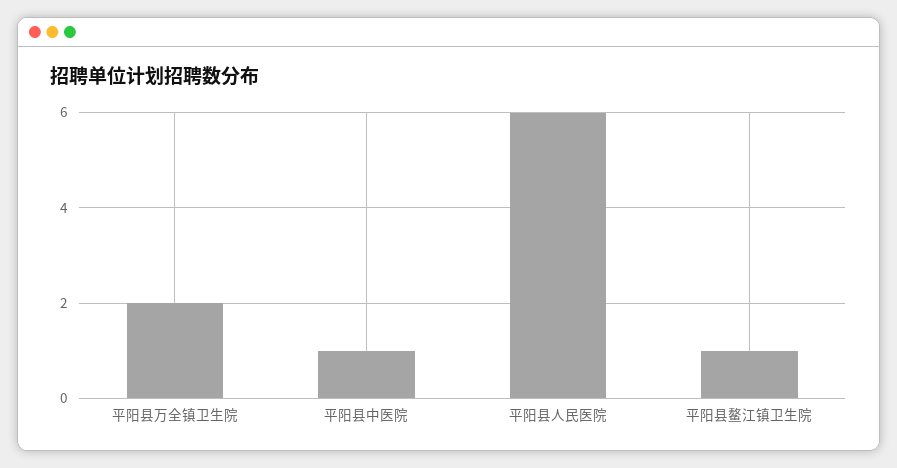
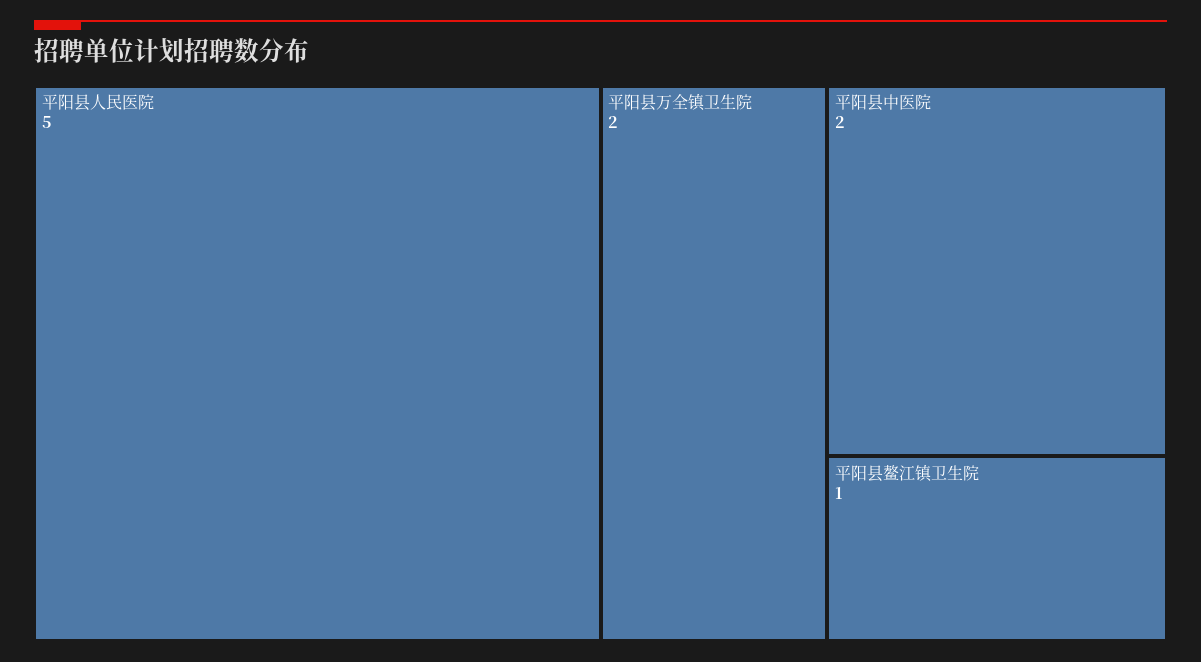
平阳县中医院: 1 -> 2
平阳县人民医院: 6 -> 5

